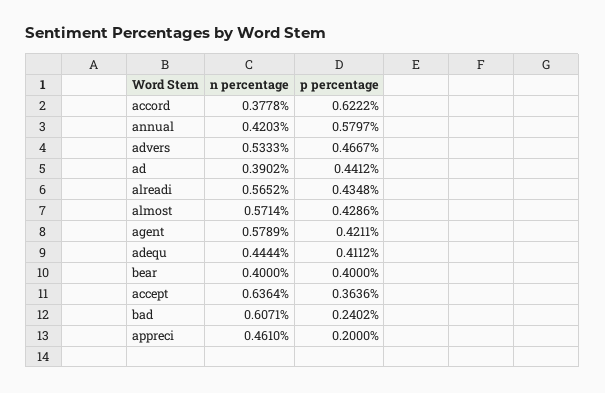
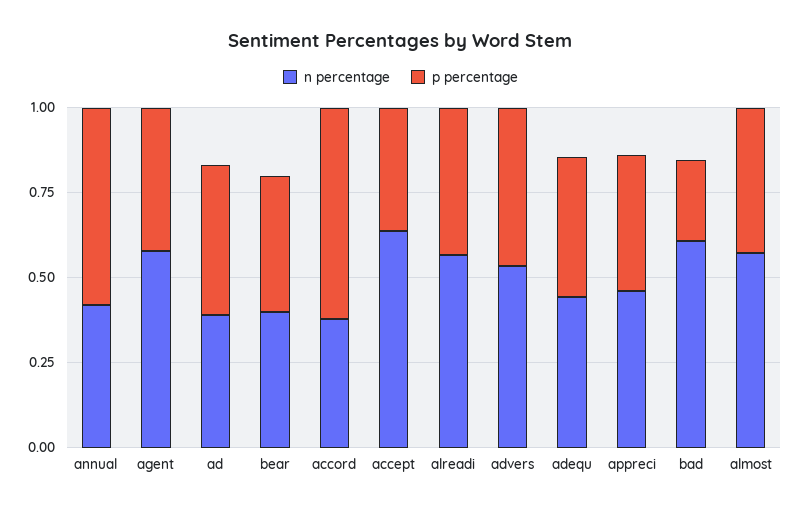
p percentage, appreci: 0.2 -> 0.4

